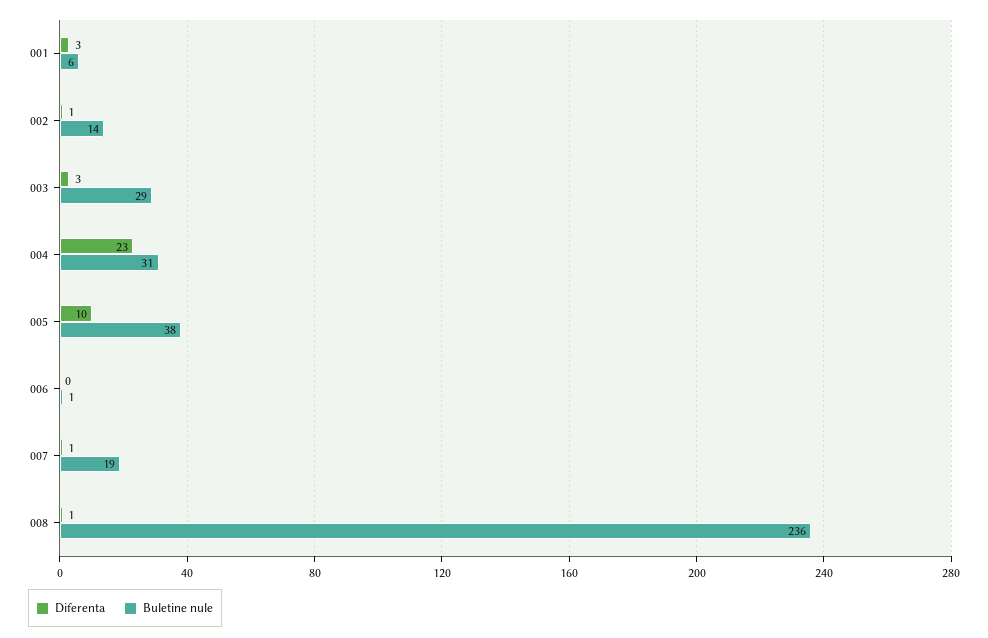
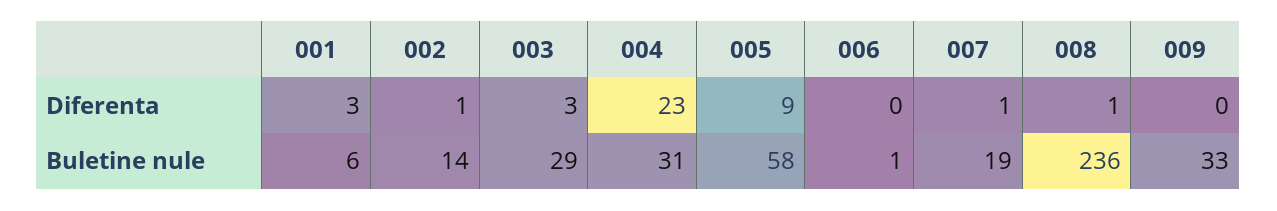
Diferenta, 005: 10 -> 9
Buletine nule, 005: 38 -> 58
Diferenta, 009: none -> 0
Buletine nule, 009: none -> 33

